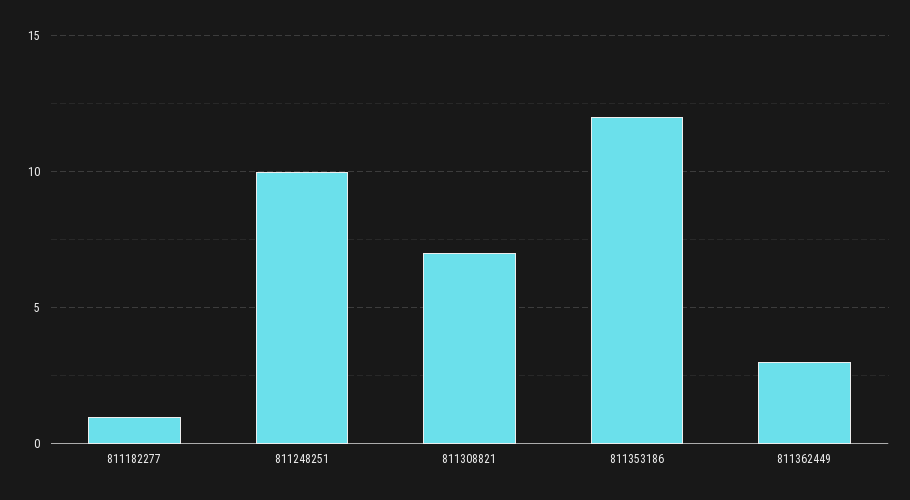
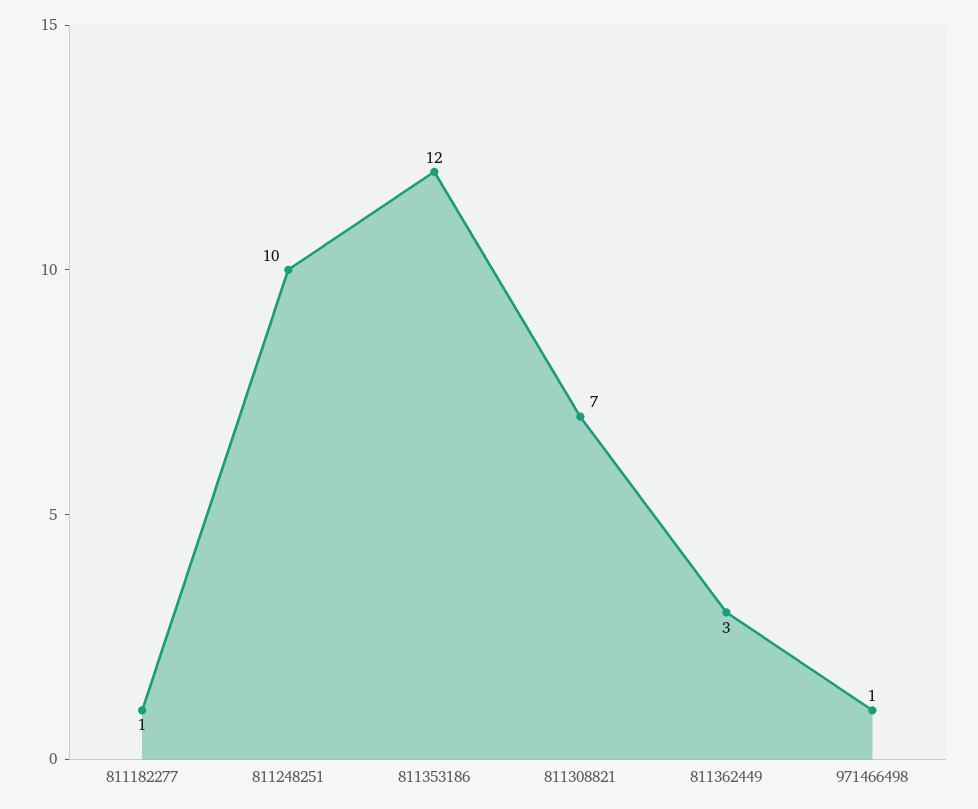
971466498: none -> 1

